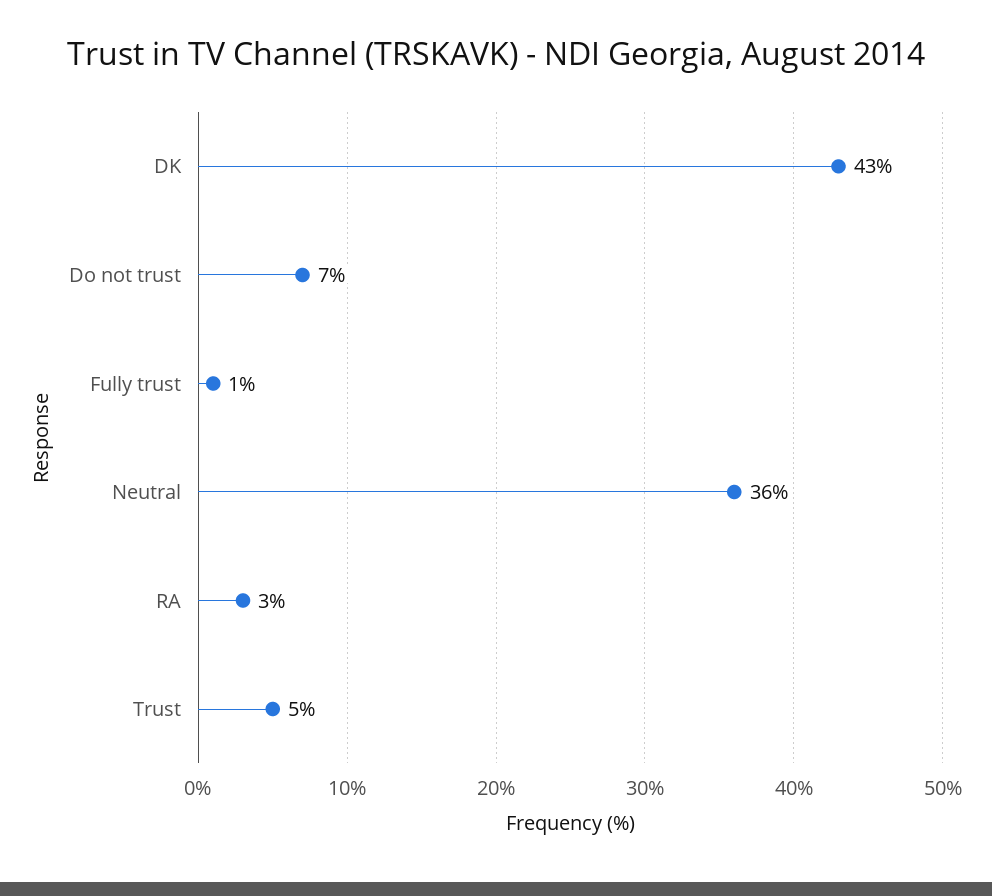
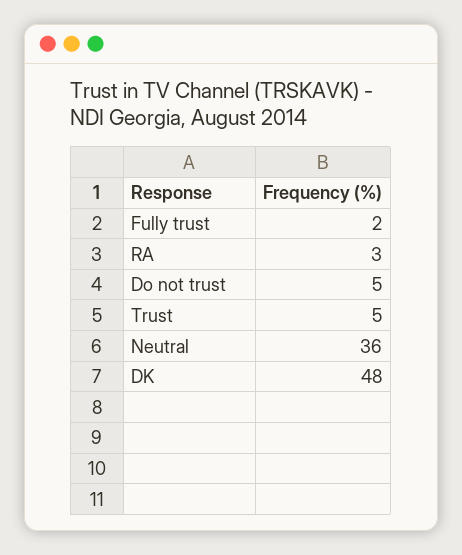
DK: 43 -> 48
Do not trust: 7 -> 5
Fully trust: 1 -> 2

